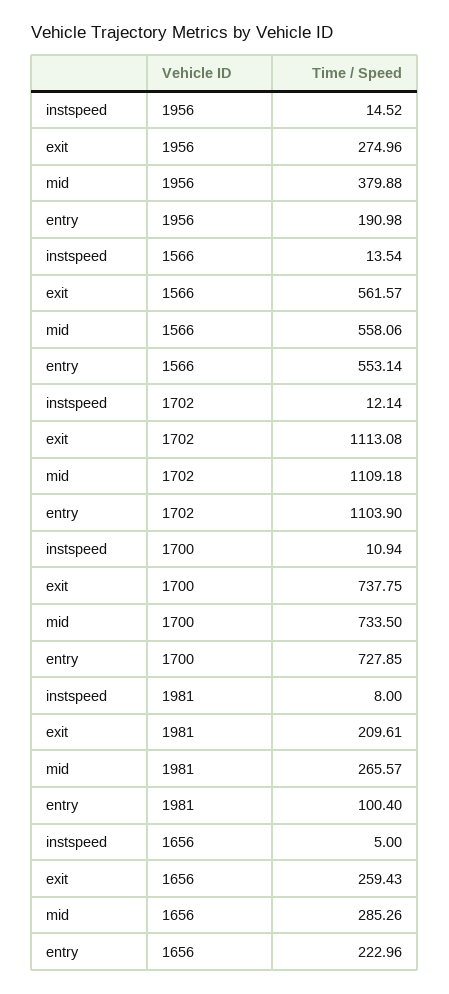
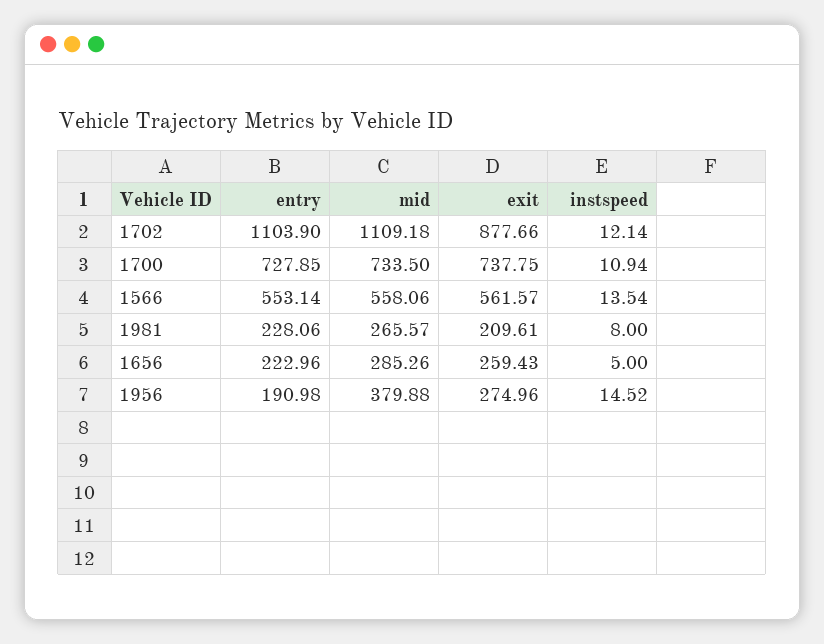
exit, 1702: 1113.08 -> 877.66
entry, 1981: 100.4 -> 228.06

